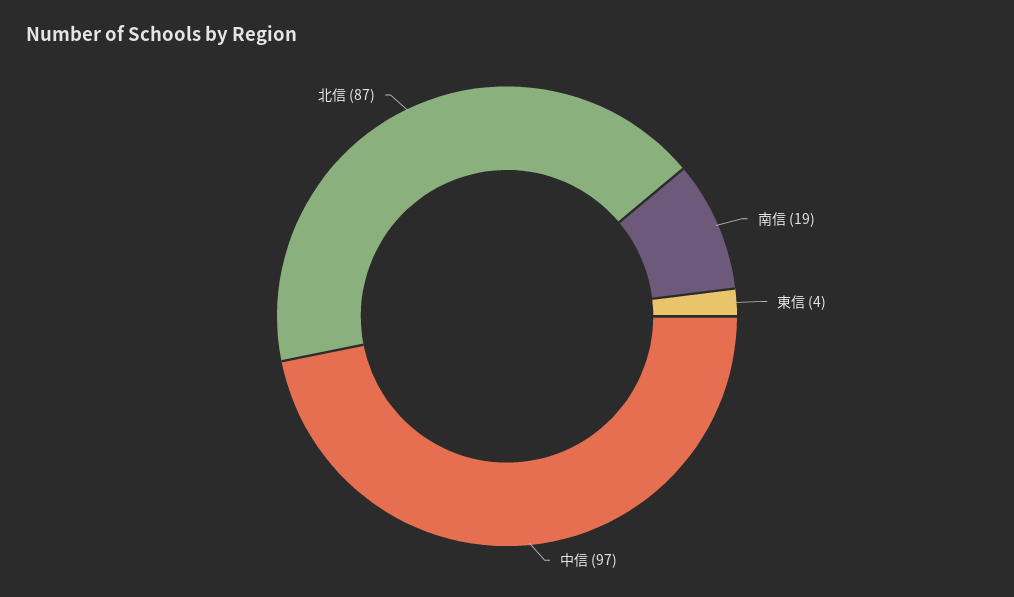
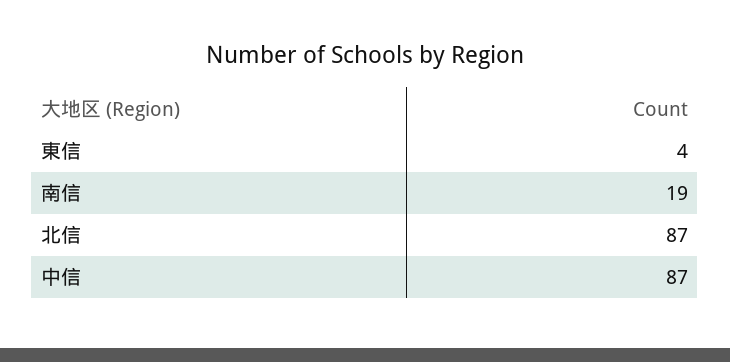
中信: 97 -> 87

